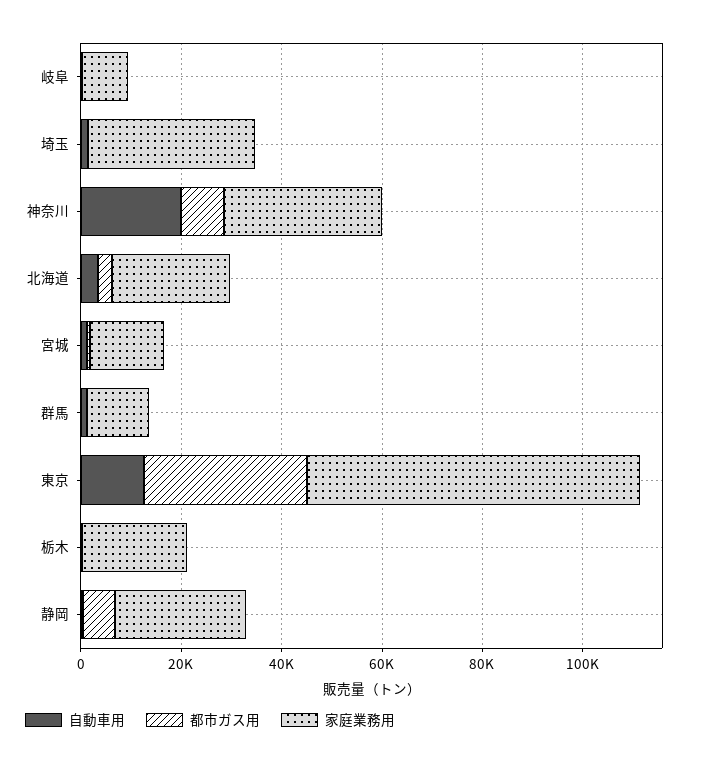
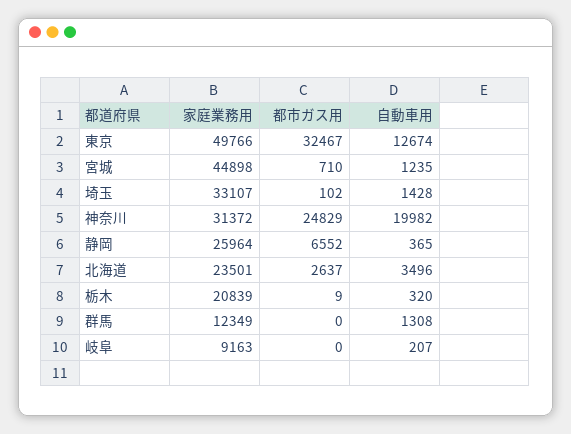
都市ガス用, 神奈川: 10000 -> 24829
家庭業務用, 宮城: 15000 -> 44898
家庭業務用, 東京: 65000 -> 49766

